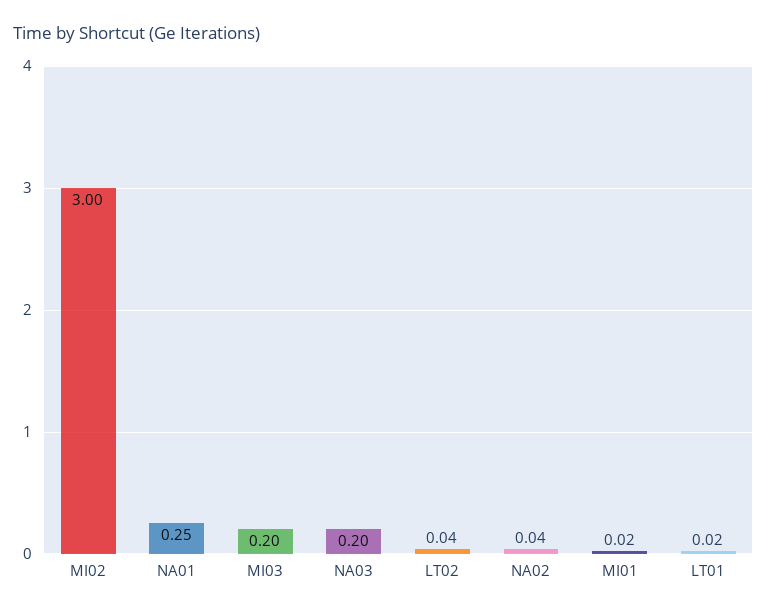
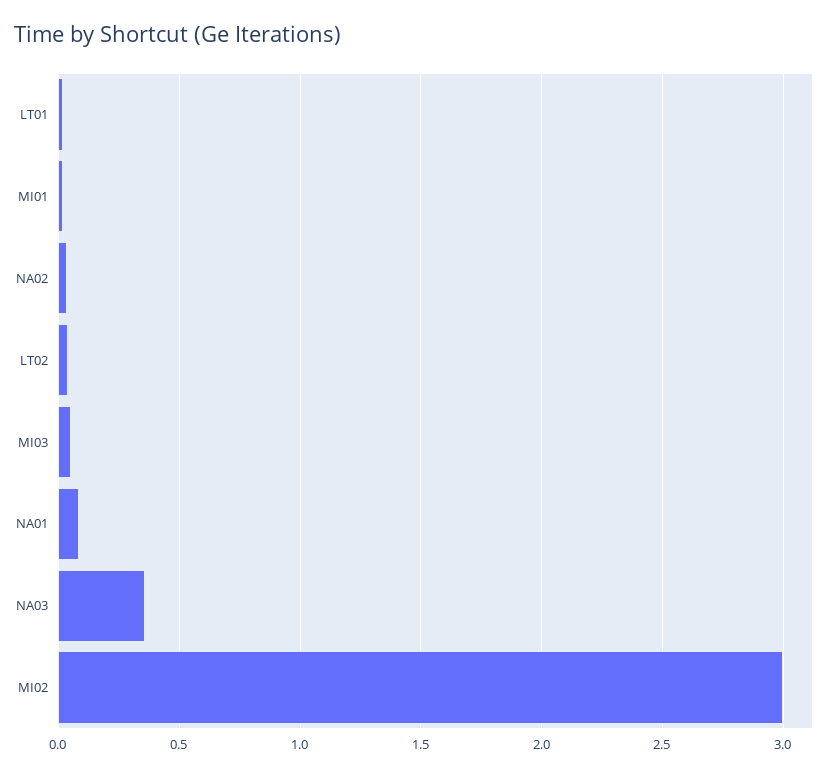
NA01: 0.25 -> 0.1
MI03: 0.2 -> 0.05
NA03: 0.2 -> 0.35

